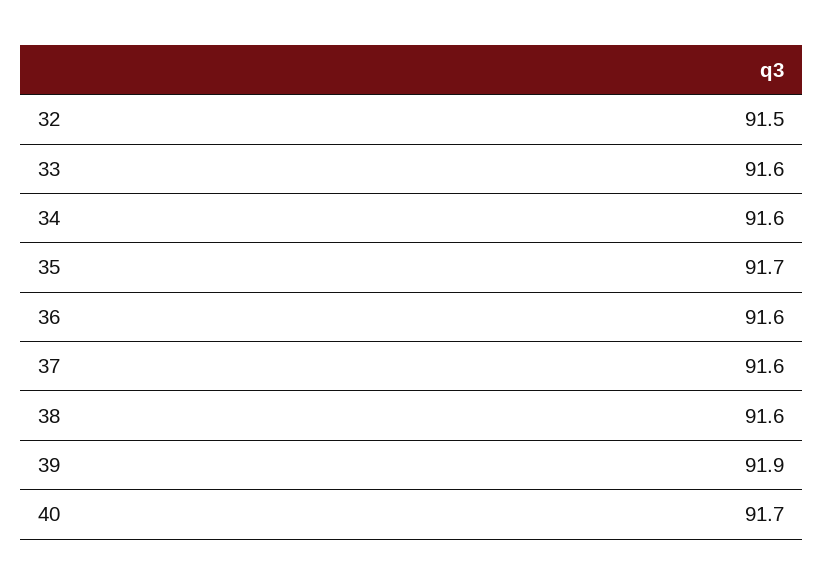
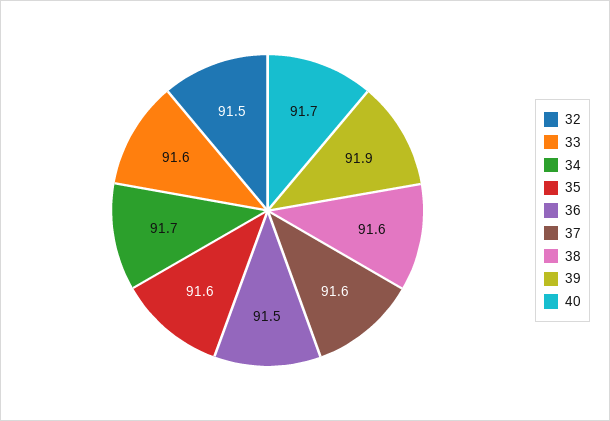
34: 91.6 -> 91.7
35: 91.7 -> 91.6
36: 91.6 -> 91.5

